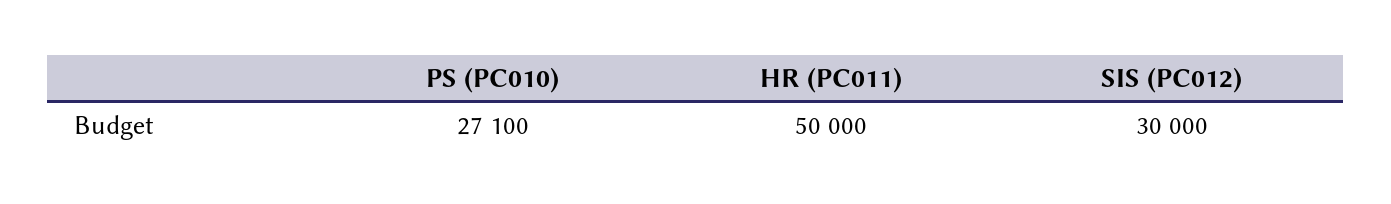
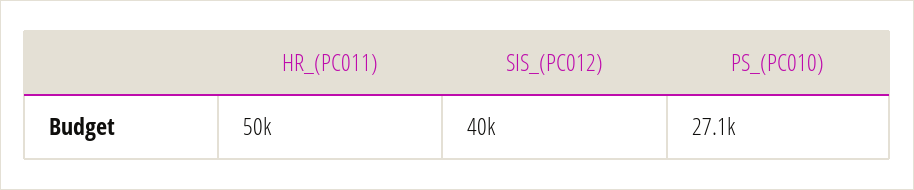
SIS (PC012): 30000 -> 40000

